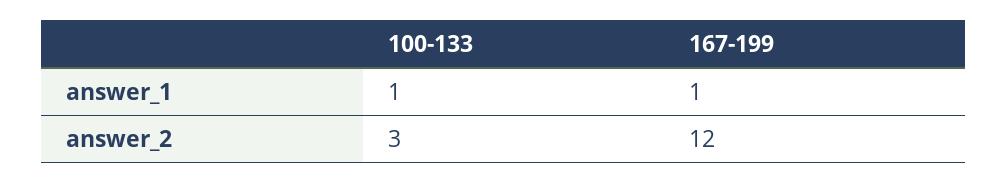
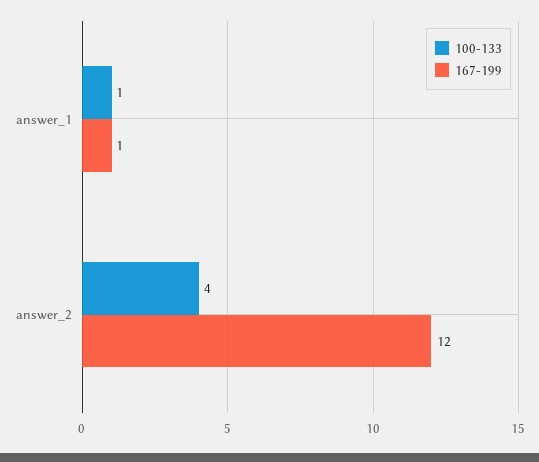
100-133, answer_2: 3 -> 4

